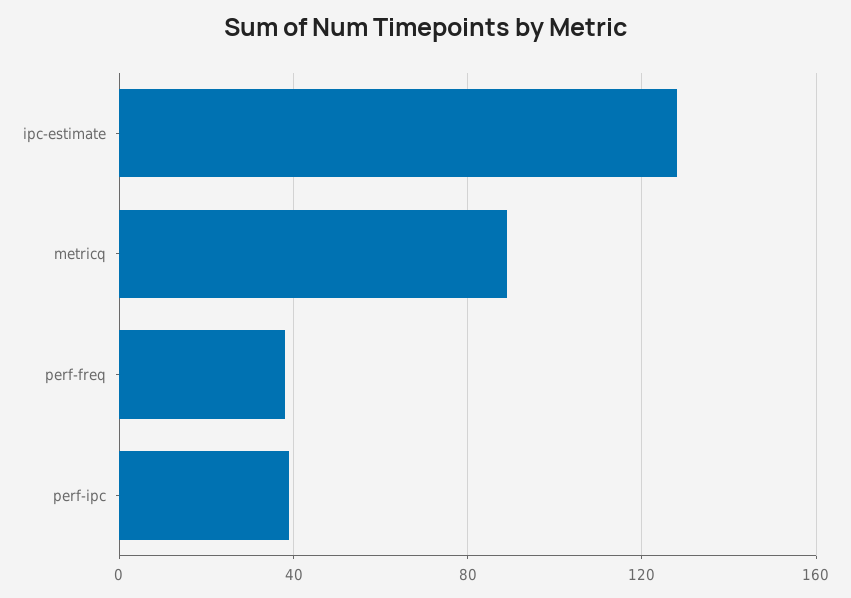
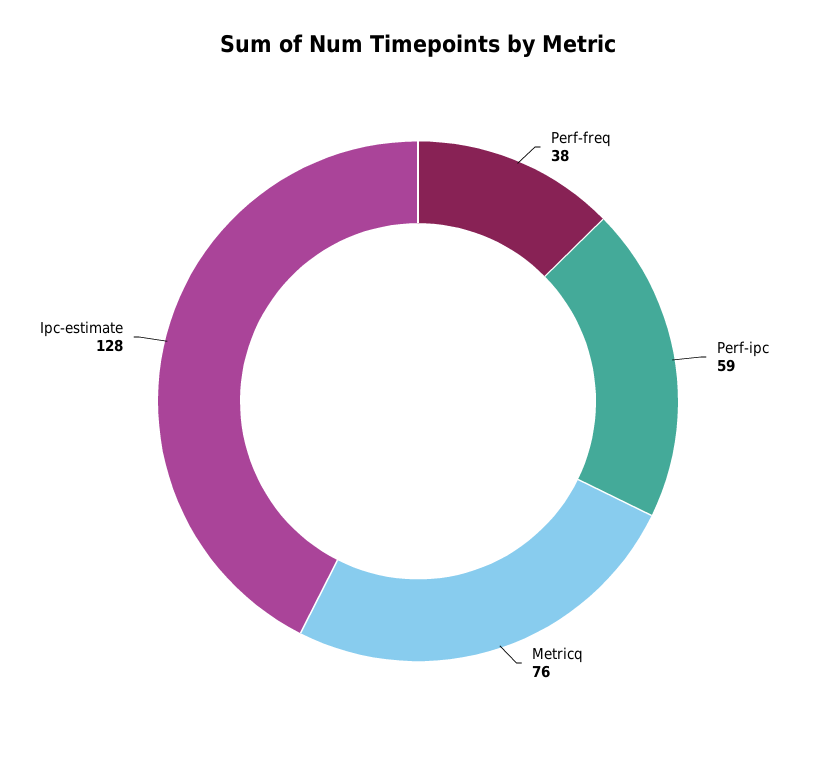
metricq: 90 -> 76
perf-ipc: 40 -> 59

